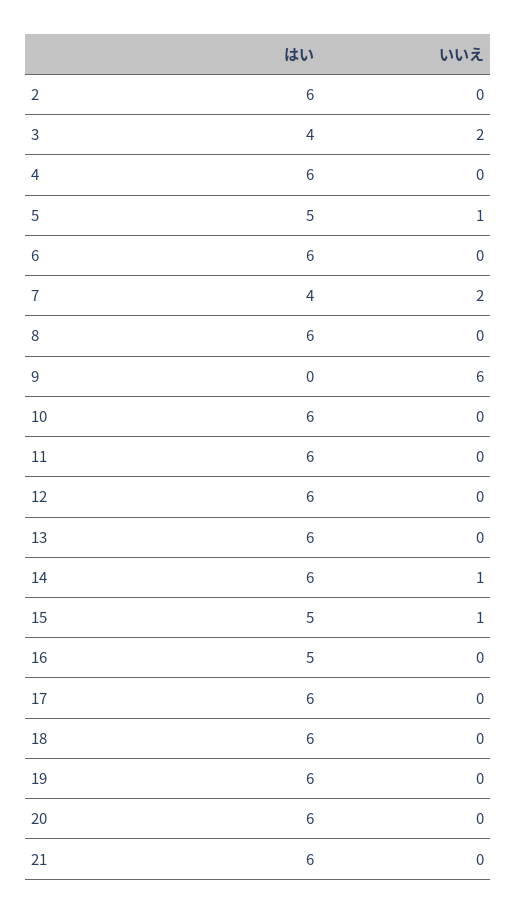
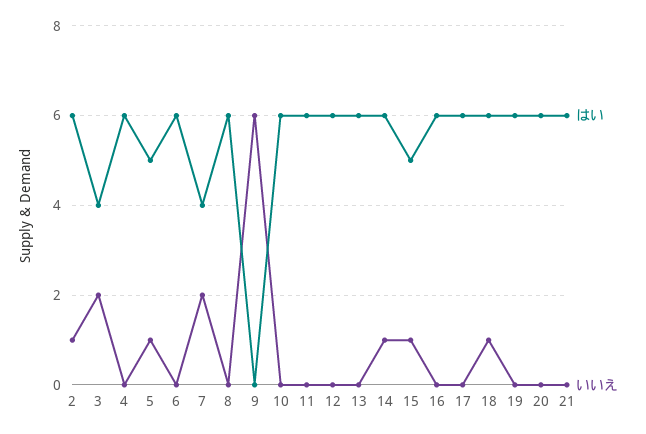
いいえ, 2: 0 -> 1
はい, 16: 5 -> 6
いいえ, 18: 0 -> 1

